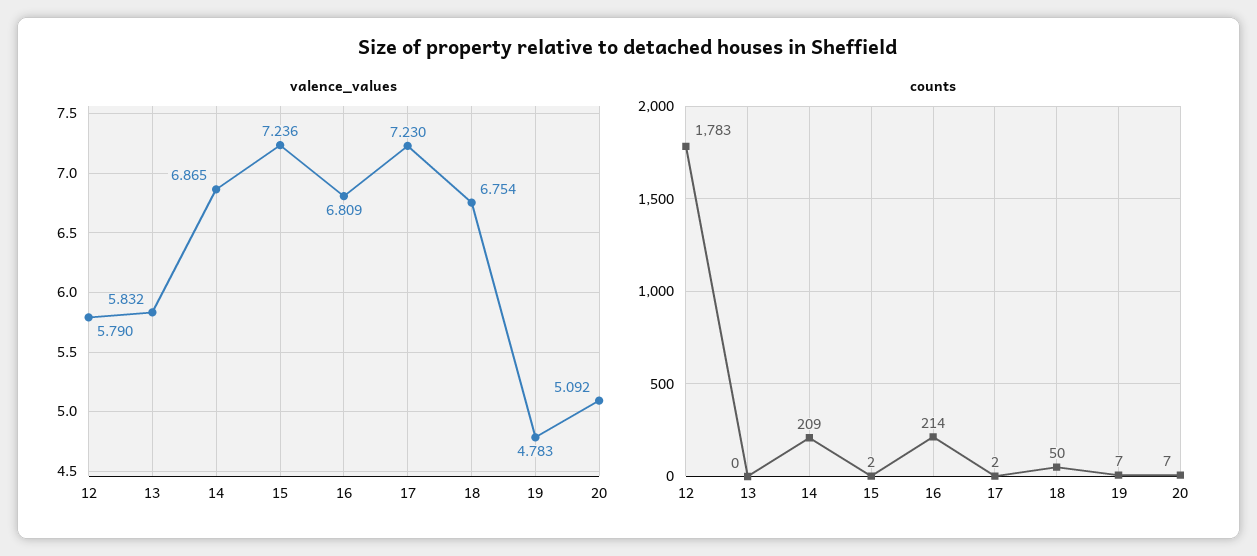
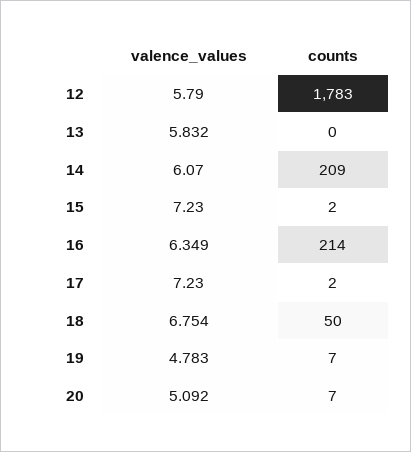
valence_values, 14: 6.865 -> 6.07
valence_values, 15: 7.236 -> 7.23
valence_values, 16: 6.809 -> 6.349

